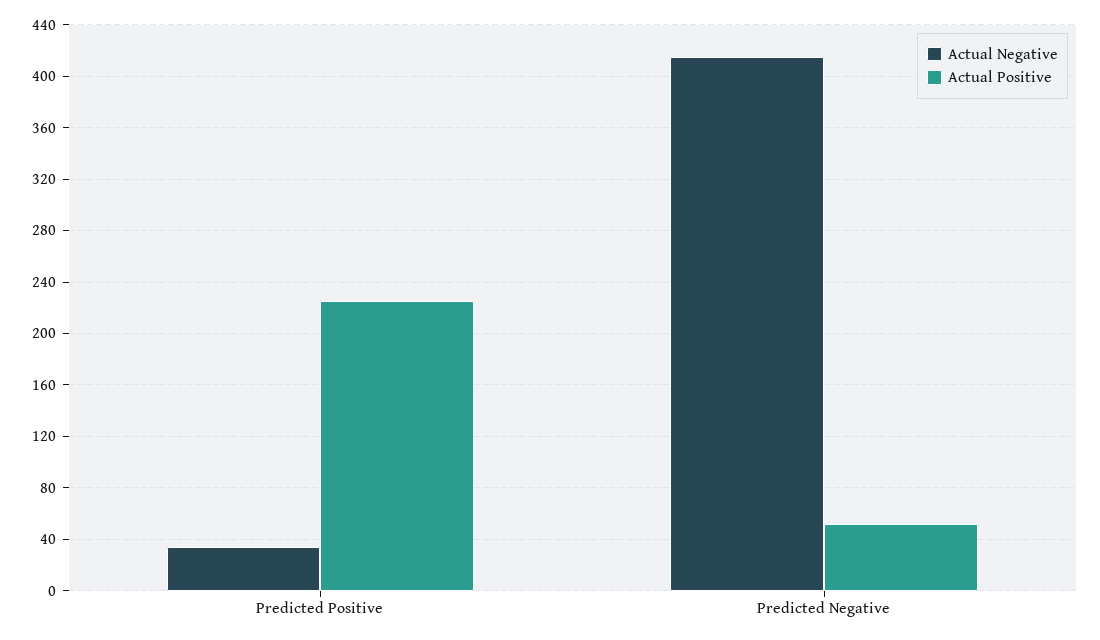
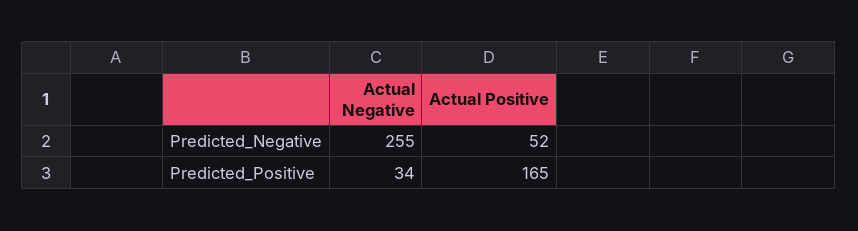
Actual Positive, Predicted Positive: 225 -> 165
Actual Negative, Predicted Negative: 415 -> 255

